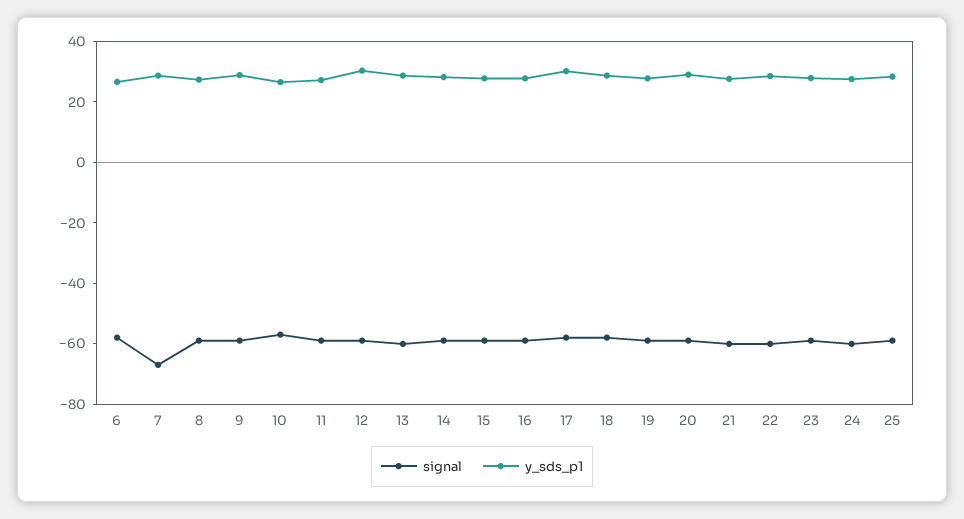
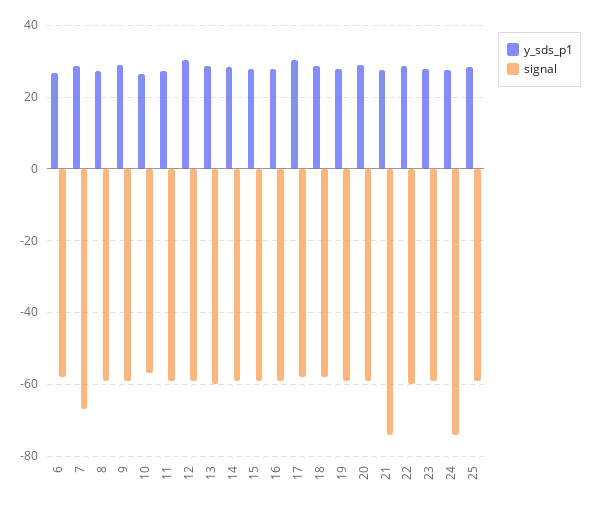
signal, 21: -60 -> -74
signal, 24: -60 -> -74

